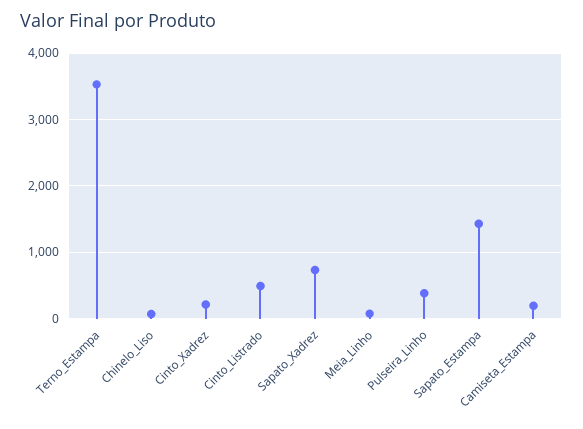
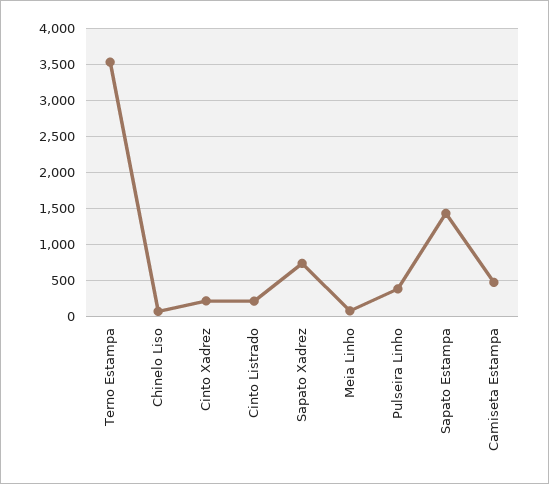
Cinto_Listrado: 500 -> 200
Camiseta_Estampa: 200 -> 500

